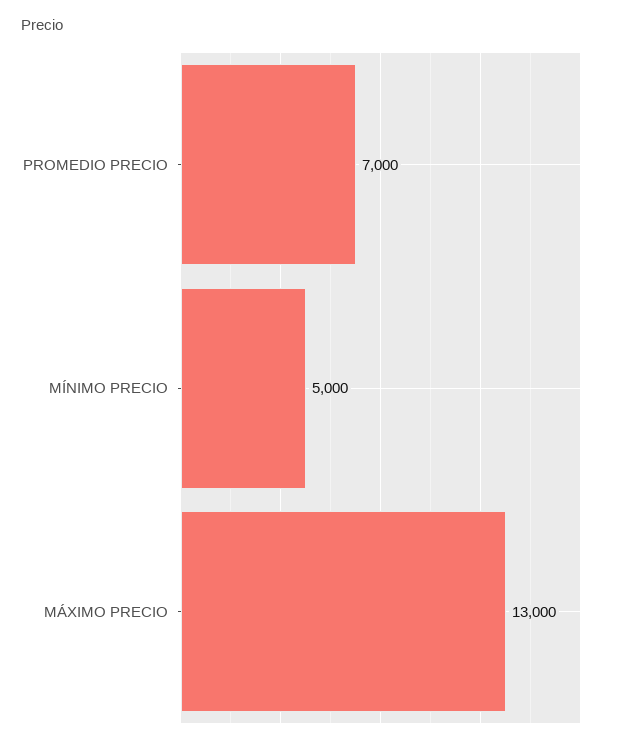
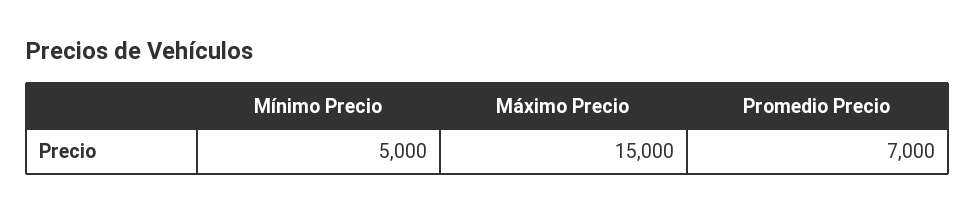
MÁXIMO PRECIO: 13000 -> 15000

